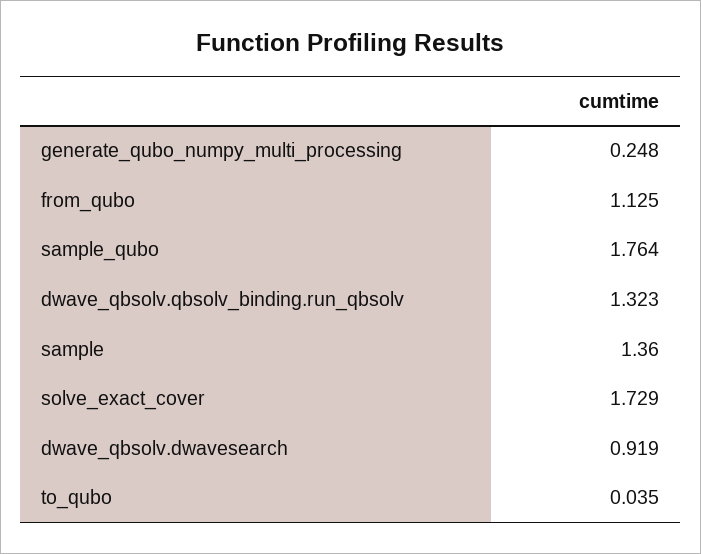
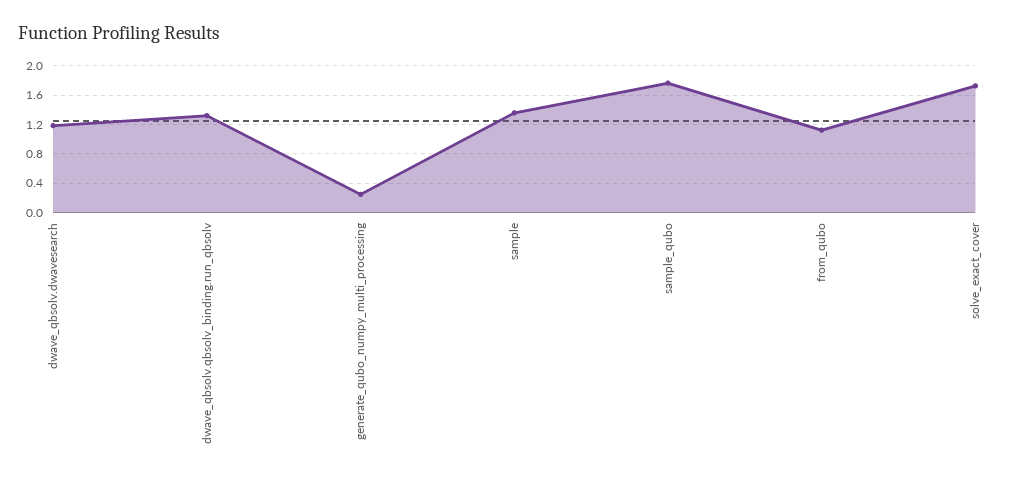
dwave_qbsolv.dwavesearch: 0.919 -> 1.2
to_qubo: 0.035 -> none

